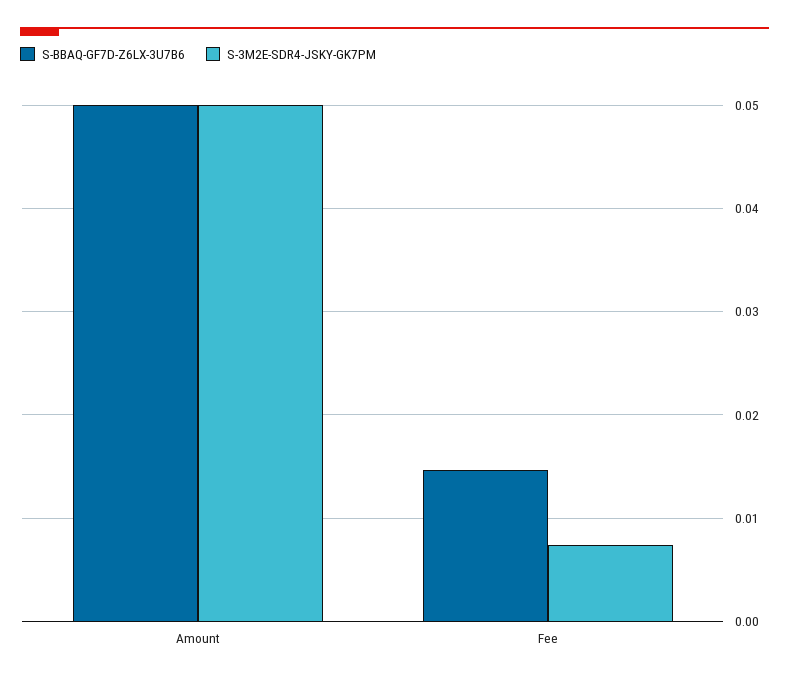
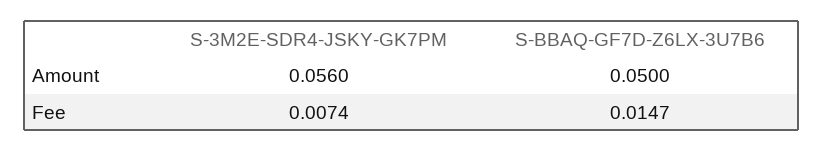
S-3M2E-SDR4-JSKY-GK7PM, Amount: 0.05 -> 0.056

